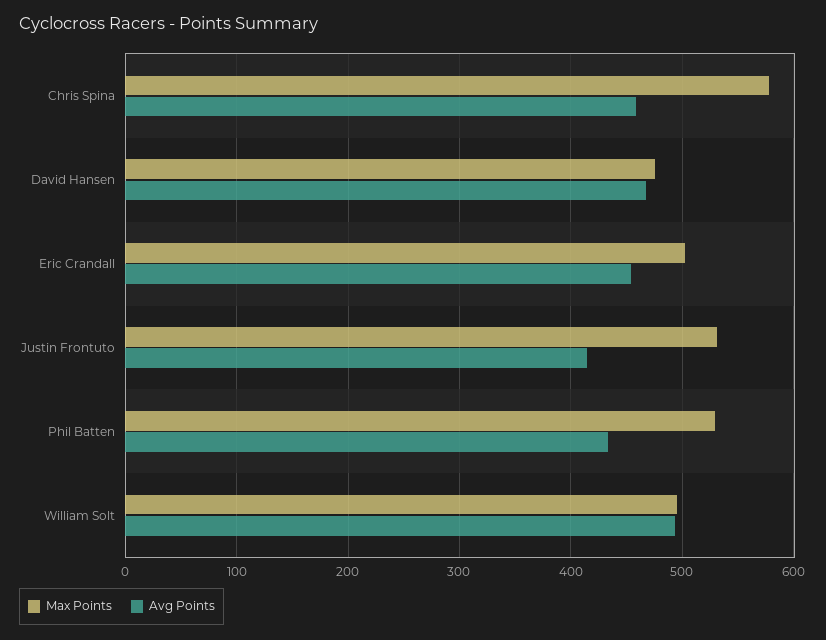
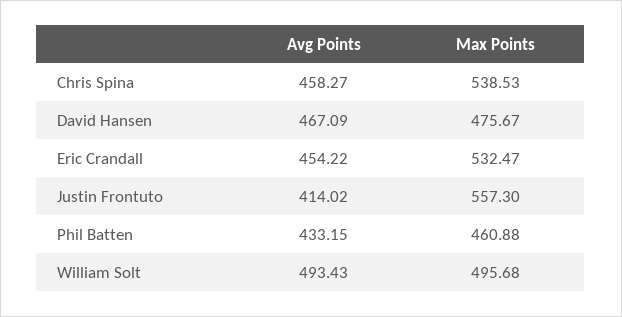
Max Points, Chris Spina: 580 -> 538.53
Max Points, Eric Crandall: 500 -> 532.47
Max Points, Justin Frontuto: 530 -> 557.3
Max Points, Phil Batten: 530 -> 460.88

